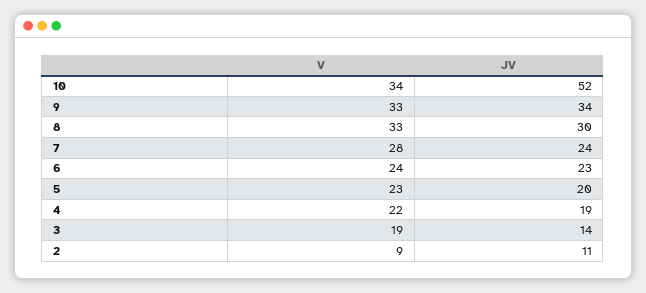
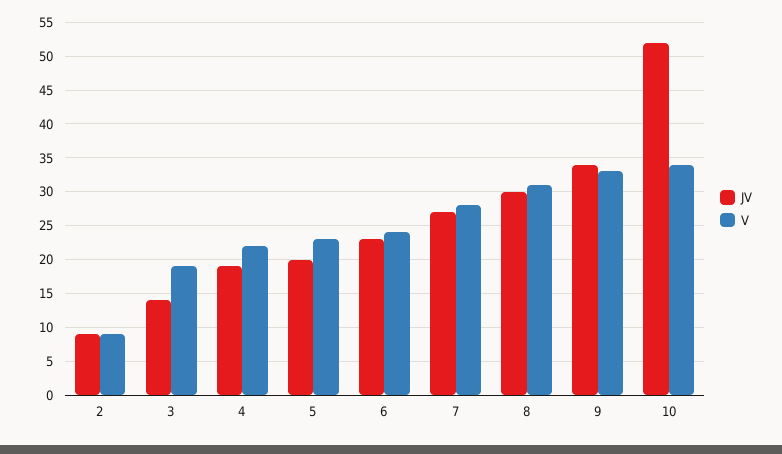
V, 8: 33 -> 31
JV, 7: 24 -> 27
JV, 2: 11 -> 9

